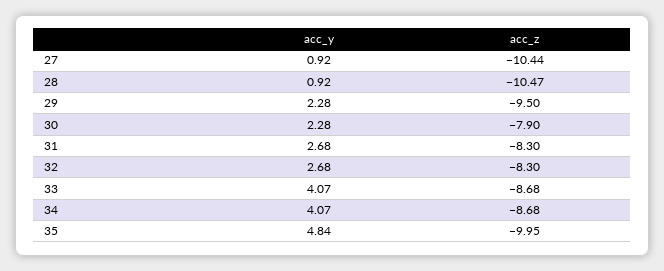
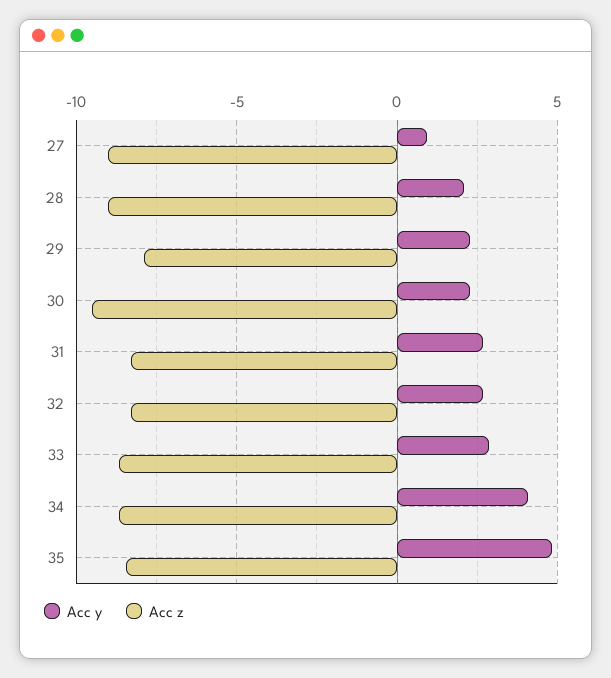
acc_z, 27: -10.44 -> -9
acc_y, 28: 0.92 -> 2
acc_z, 28: -10.47 -> -9
acc_z, 29: -9.5 -> -8
acc_z, 30: -7.9 -> -9.5
acc_y, 33: 4.07 -> 3
acc_z, 35: -9.95 -> -8.5

